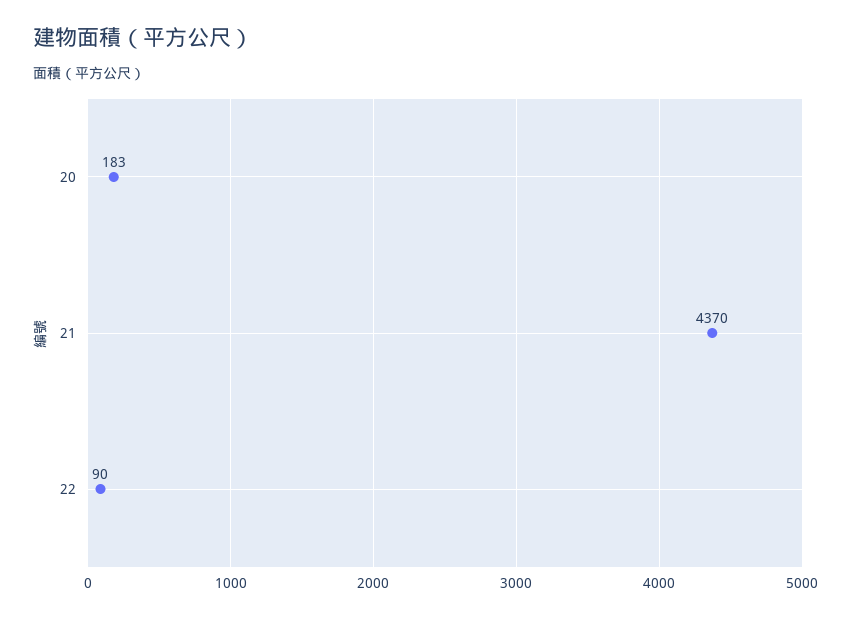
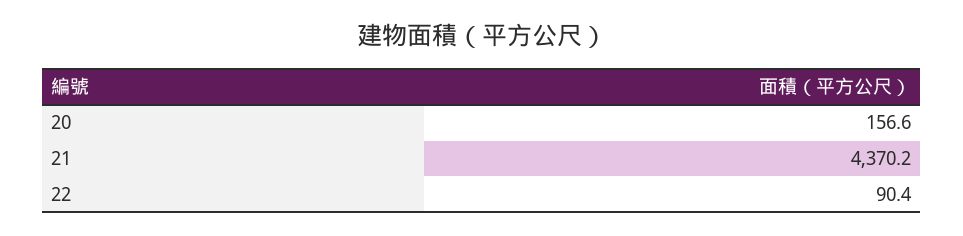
20: 183 -> 156.6

